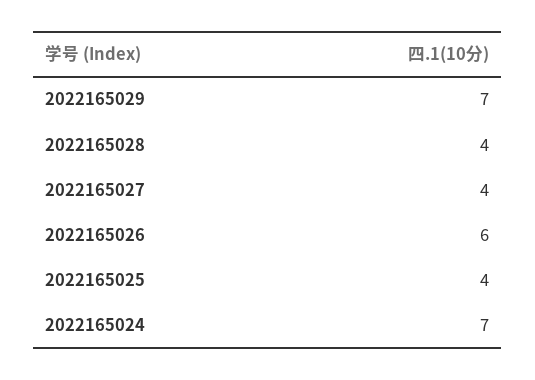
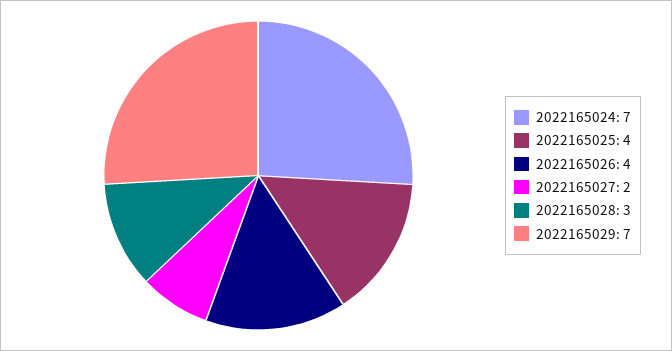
2022165028: 4 -> 3
2022165027: 4 -> 2
2022165026: 6 -> 4

